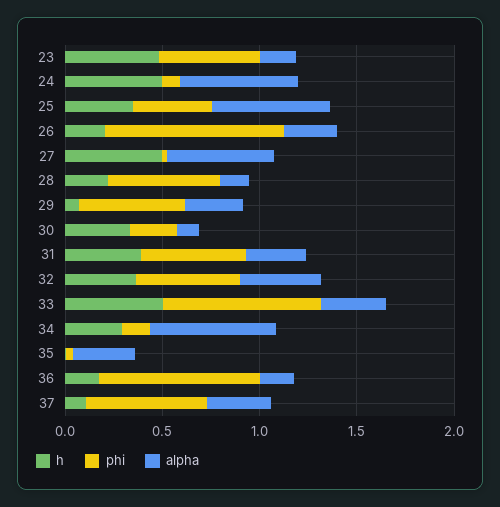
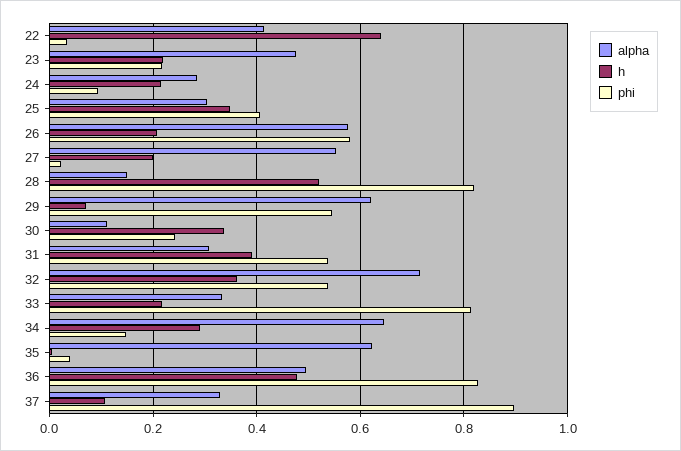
h, 23: 0.5 -> 0.22
phi, 23: 0.5 -> 0.22
alpha, 23: 0.2 -> 0.48
h, 24: 0.5 -> 0.22
alpha, 24: 0.6 -> 0.28
alpha, 25: 0.6 -> 0.3
phi, 26: 0.9 -> 0.58
alpha, 26: 0.3 -> 0.58
h, 27: 0.5 -> 0.2
h, 28: 0.2 -> 0.52
phi, 28: 0.6 -> 0.82
alpha, 29: 0.3 -> 0.62
alpha, 32: 0.4 -> 0.72
h, 33: 0.5 -> 0.22
alpha, 35: 0.3 -> 0.62
h, 36: 0.2 -> 0.48
alpha, 36: 0.2 -> 0.5
phi, 37: 0.6 -> 0.9
alpha, 22: none -> 0.42
h, 22: none -> 0.64
phi, 22: none -> 0.04

